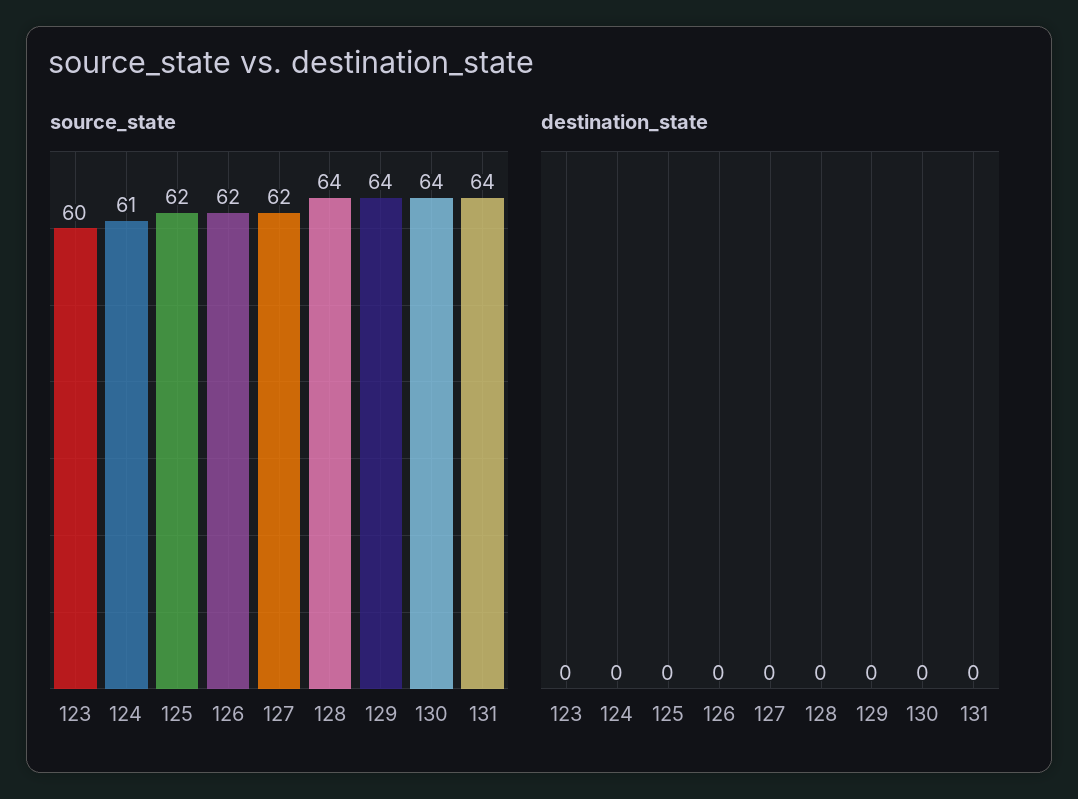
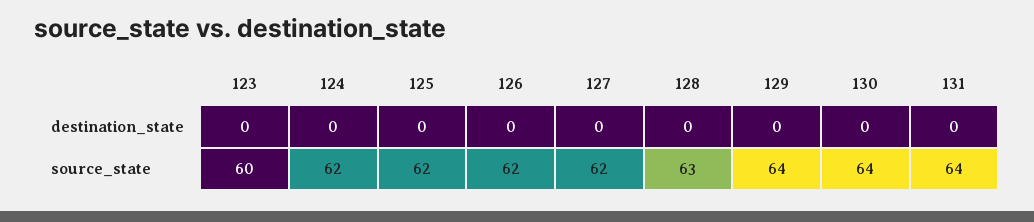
source_state, 124: 61 -> 62
source_state, 128: 64 -> 63

